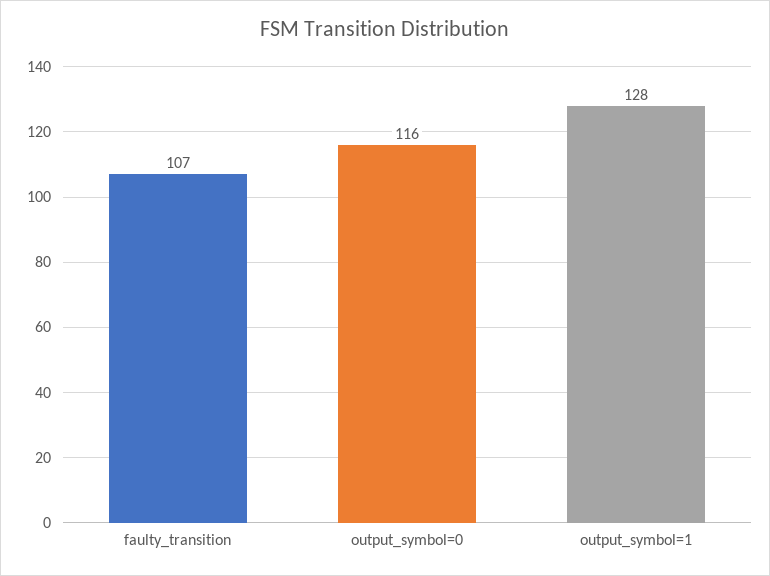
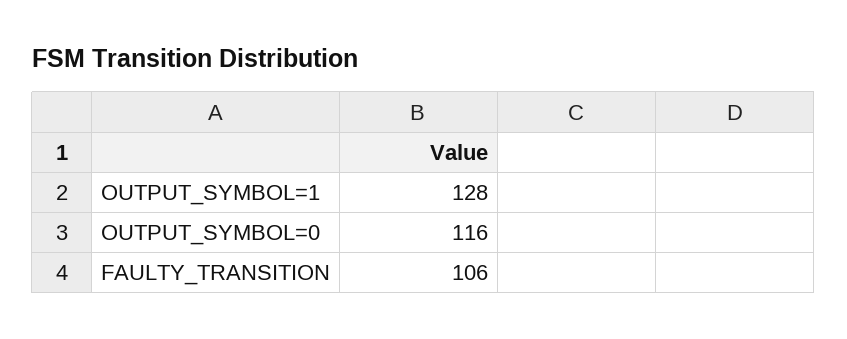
faulty_transition: 107 -> 106

